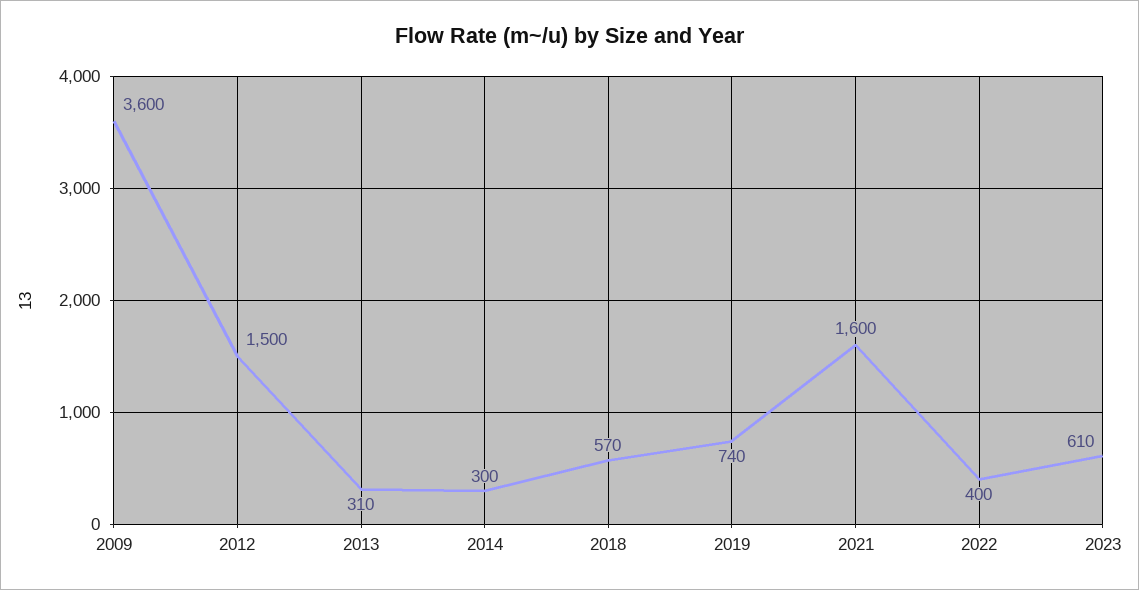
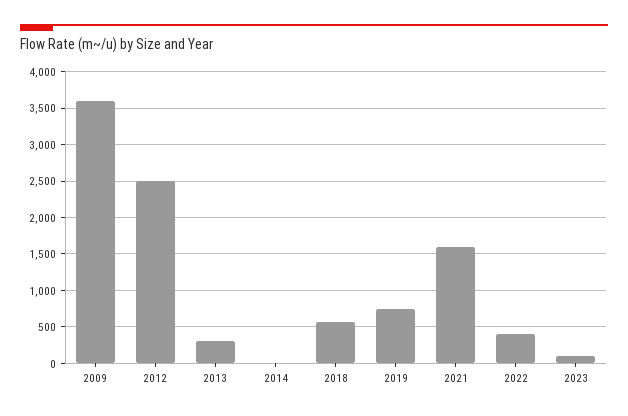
2012: 1500 -> 2500
2014: 300 -> 0
2023: 610 -> 100

